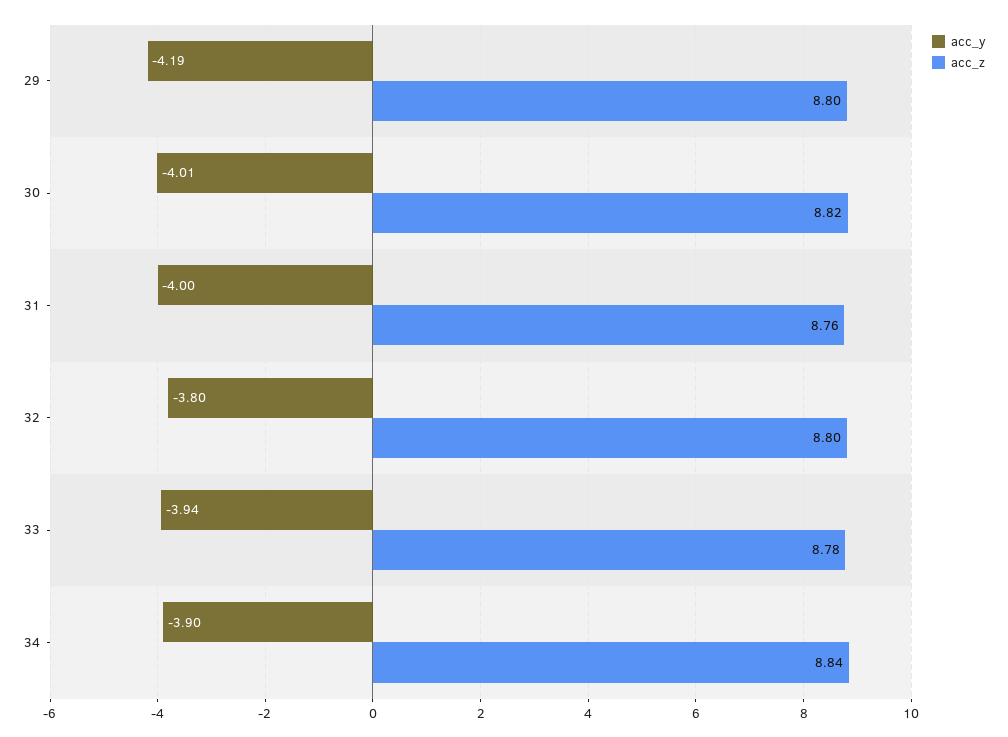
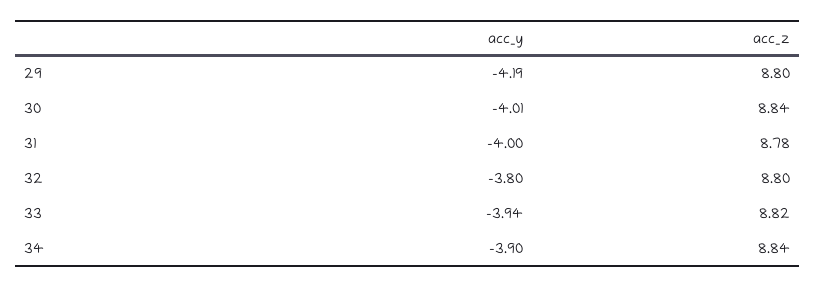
acc_z, 30: 8.82 -> 8.84
acc_z, 31: 8.76 -> 8.78
acc_z, 33: 8.78 -> 8.82

